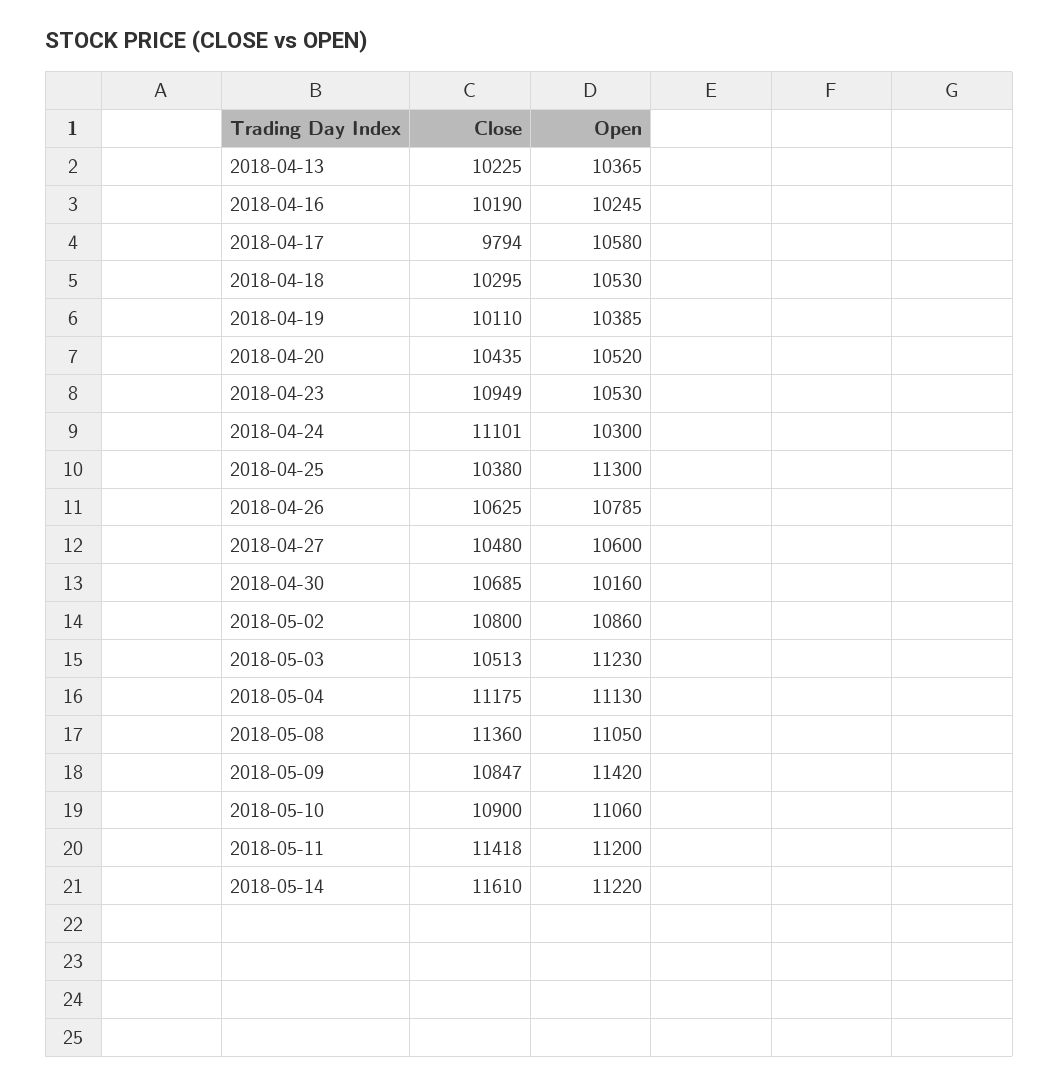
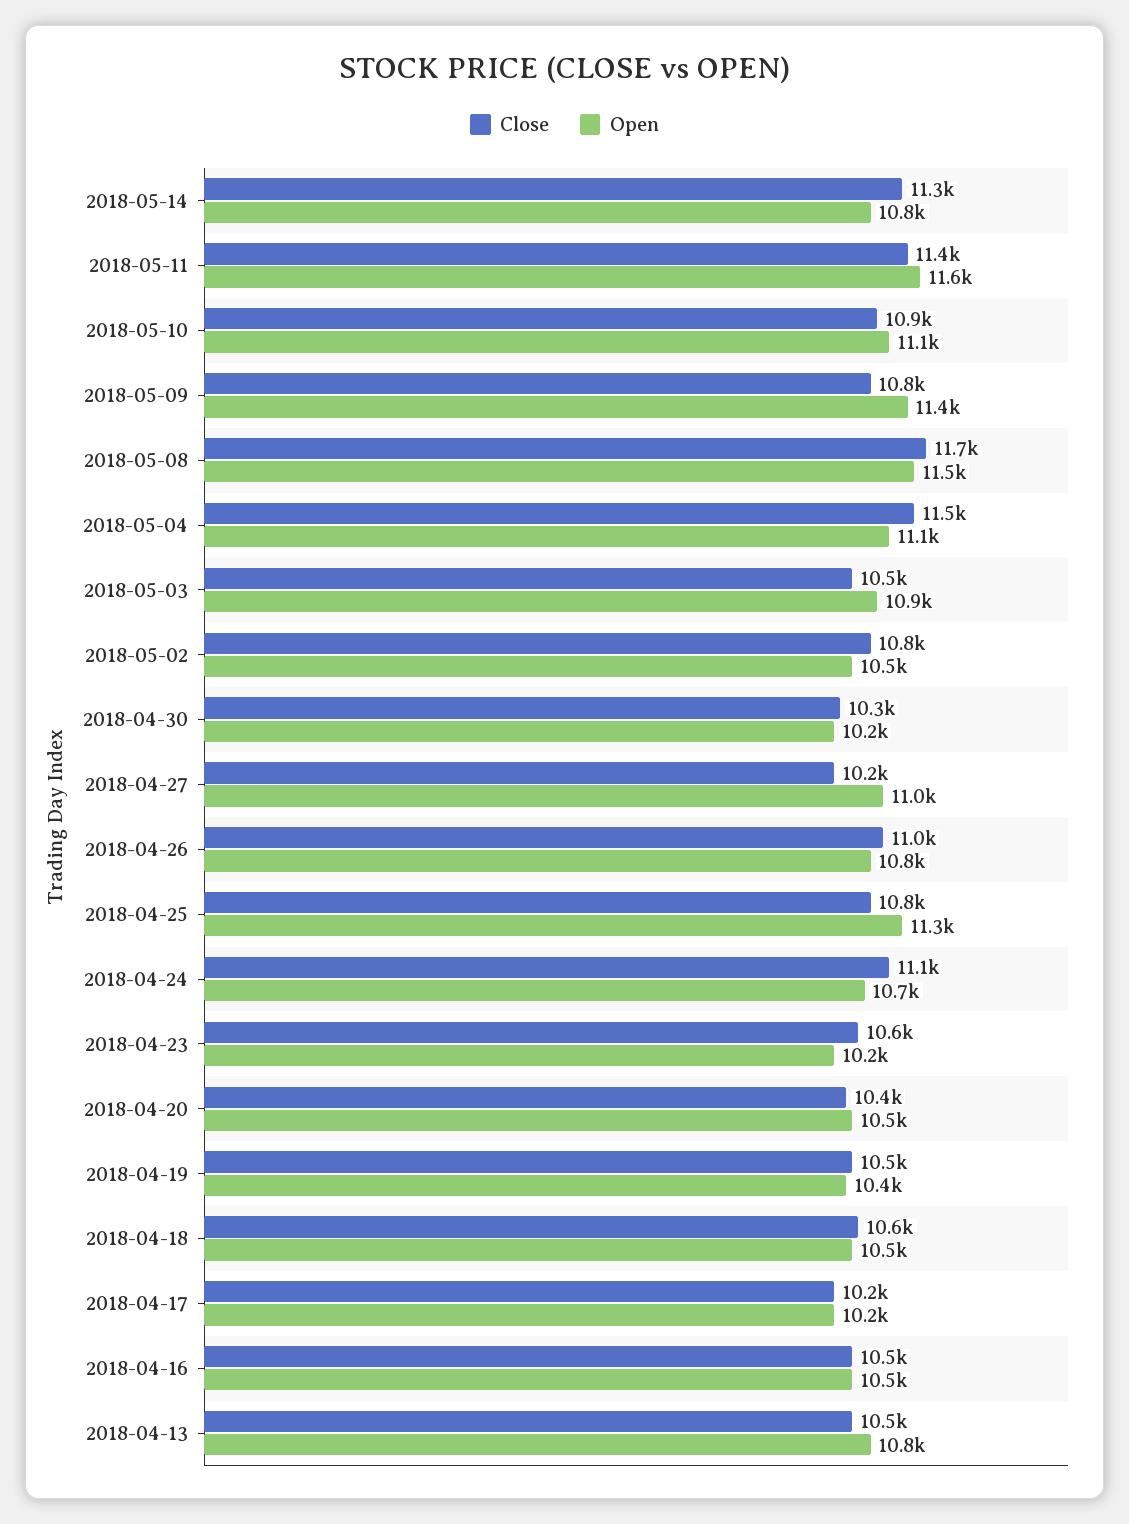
Close, 2018-04-13: 10225 -> 10500
Open, 2018-04-13: 10365 -> 10800
Close, 2018-04-16: 10190 -> 10500
Open, 2018-04-16: 10245 -> 10500
Close, 2018-04-17: 9794 -> 10200
Open, 2018-04-17: 10580 -> 10200
Close, 2018-04-18: 10295 -> 10600
Close, 2018-04-19: 10110 -> 10500
Close, 2018-04-23: 10949 -> 10600
Open, 2018-04-23: 10530 -> 10200
Open, 2018-04-24: 10300 -> 10700
Close, 2018-04-25: 10380 -> 10800
Close, 2018-04-26: 10625 -> 11000
Close, 2018-04-27: 10480 -> 10200
Open, 2018-04-27: 10600 -> 11000
Close, 2018-04-30: 10685 -> 10300
Open, 2018-05-02: 10860 -> 10500
Open, 2018-05-03: 11230 -> 10900
Close, 2018-05-04: 11175 -> 11500
Close, 2018-05-08: 11360 -> 11700
Open, 2018-05-08: 11050 -> 11500
Open, 2018-05-11: 11200 -> 11600
Close, 2018-05-14: 11610 -> 11300
Open, 2018-05-14: 11220 -> 10800

